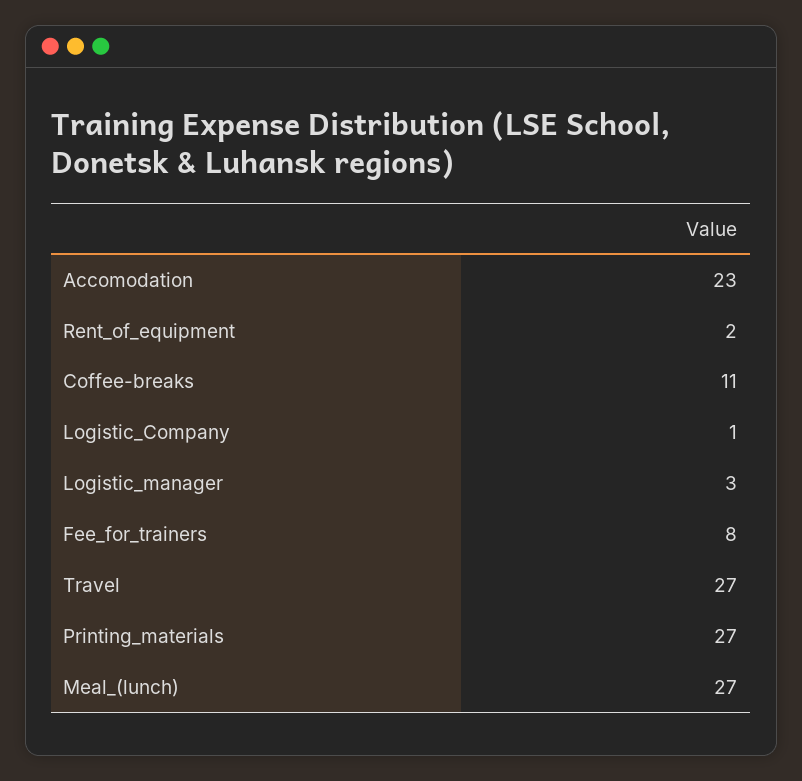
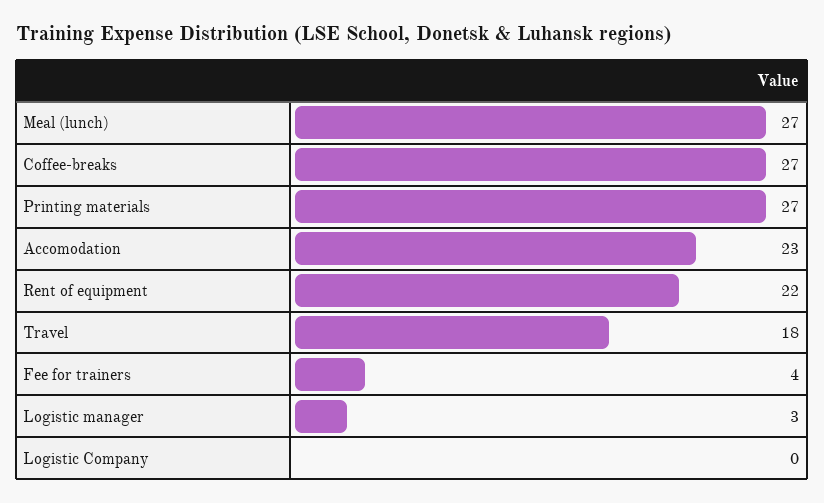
Rent_of_equipment: 2 -> 22
Coffee-breaks: 11 -> 27
Logistic_Company: 1 -> 0
Fee_for_trainers: 8 -> 4
Travel: 27 -> 18

